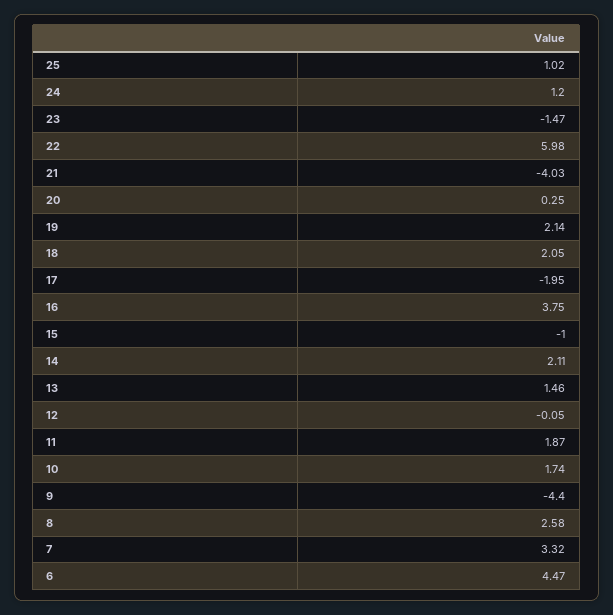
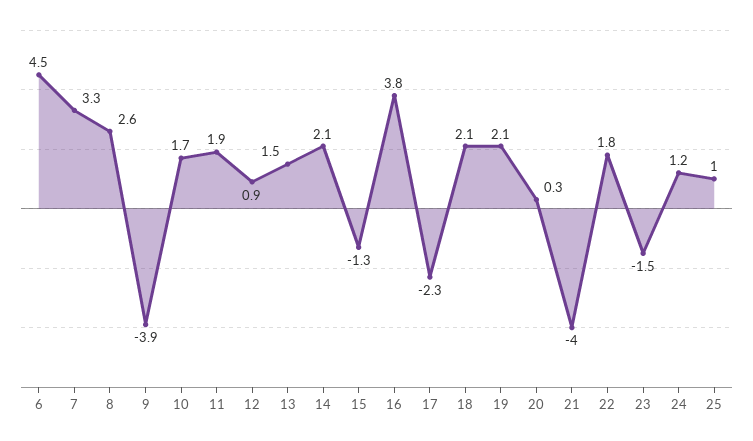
22: 5.98 -> 1.8
17: -1.95 -> -2.3
15: -1 -> -1.3
12: -0.05 -> 0.9
9: -4.4 -> -3.9

